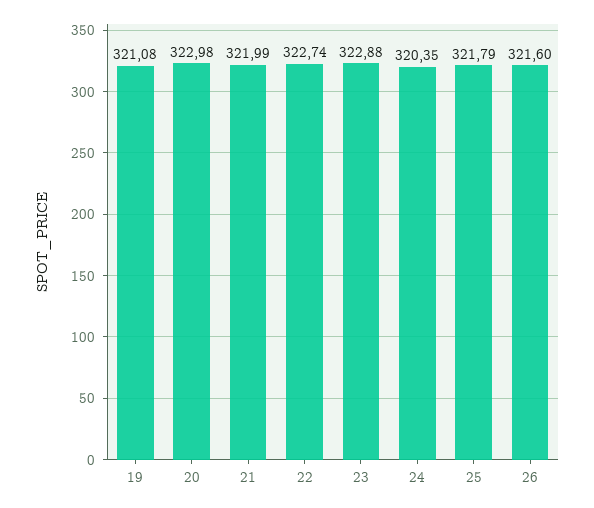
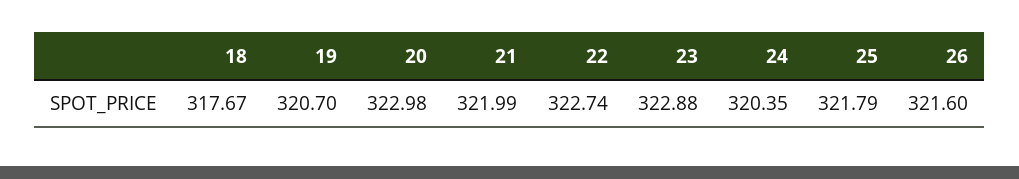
19: 321.08 -> 320.7
18: none -> 317.67

